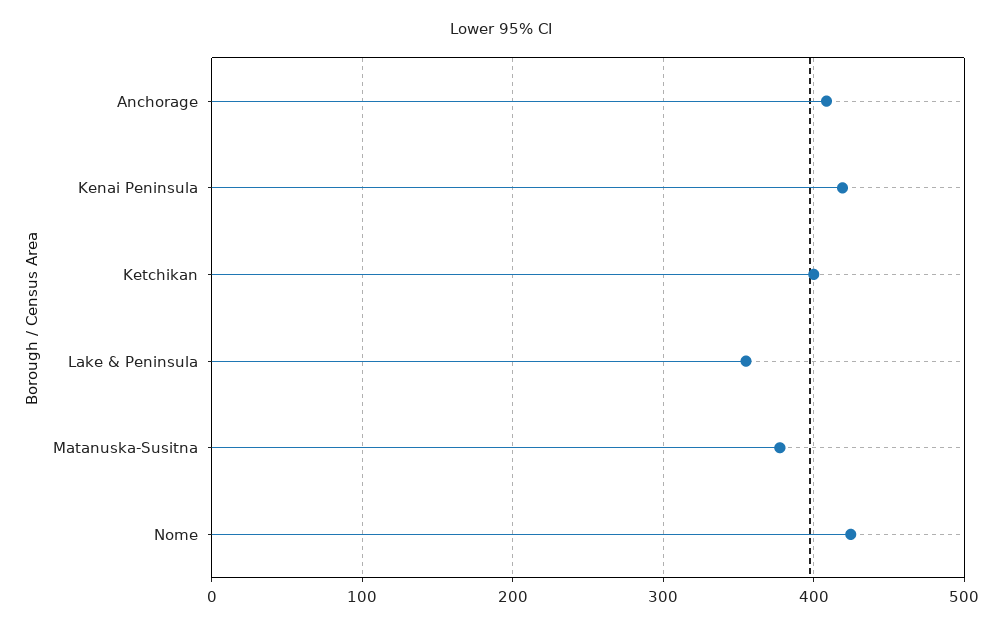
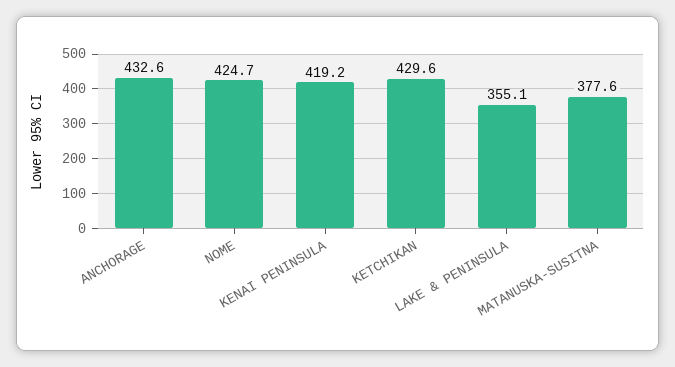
Anchorage: 410 -> 432.6
Ketchikan: 400 -> 429.6

